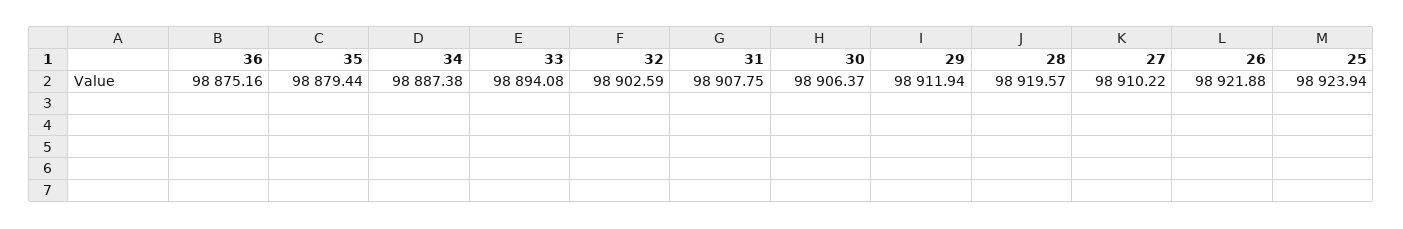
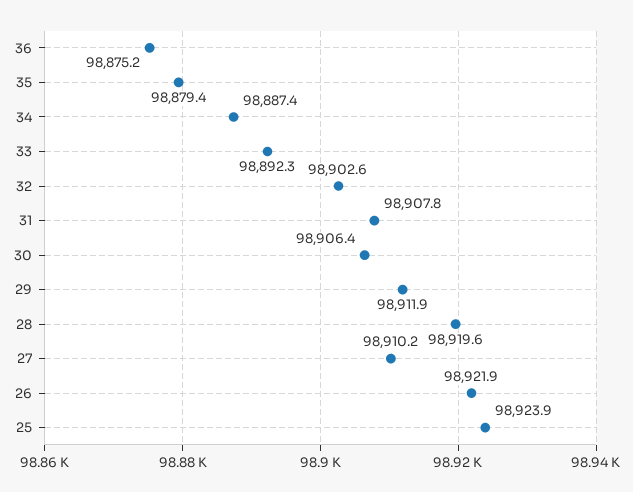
33: 98894.08 -> 98892.3

